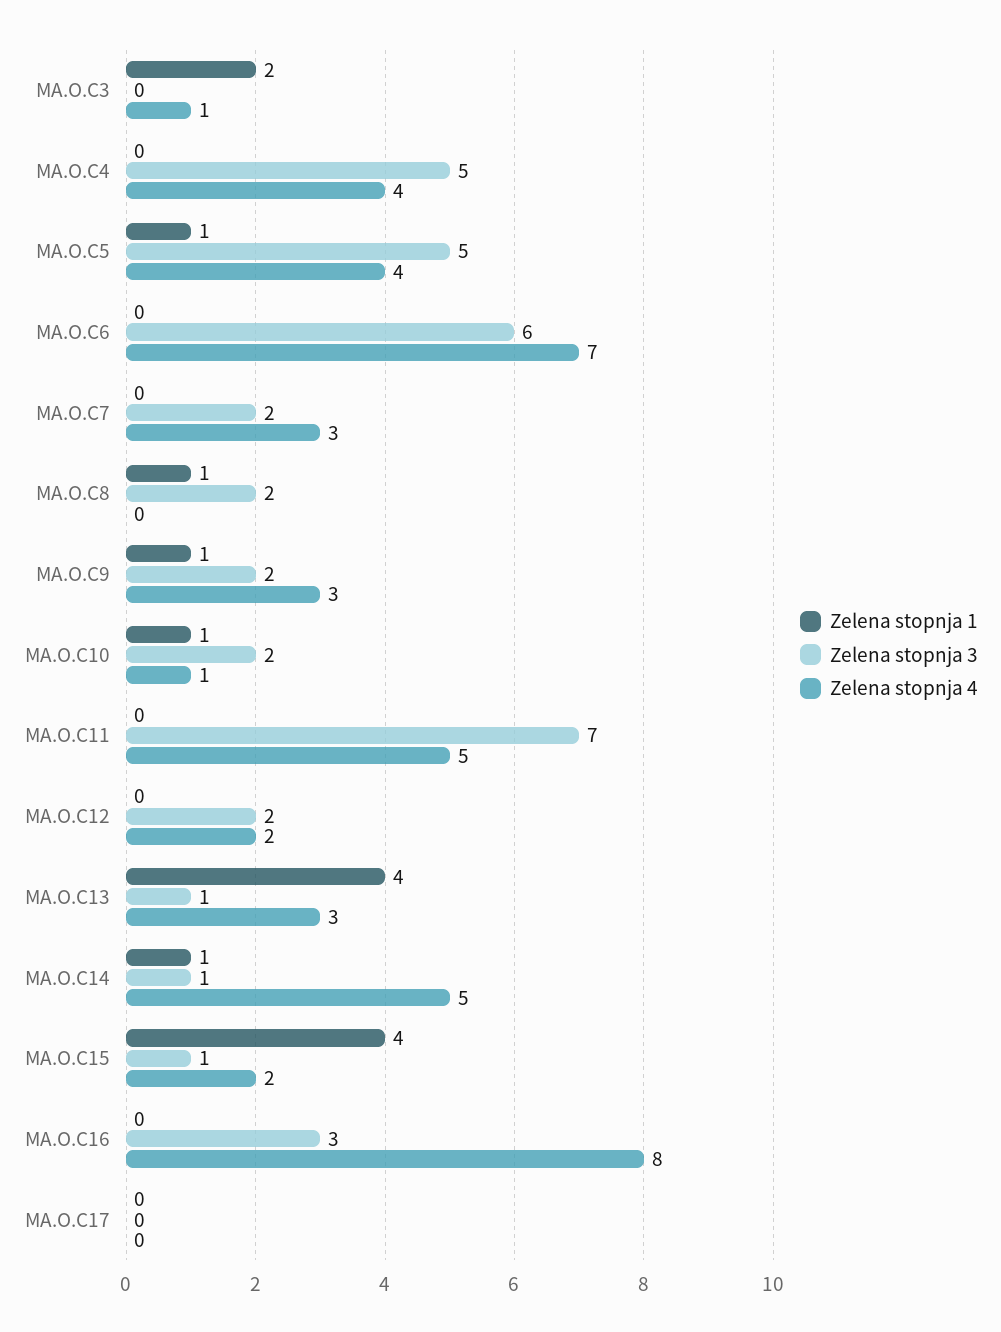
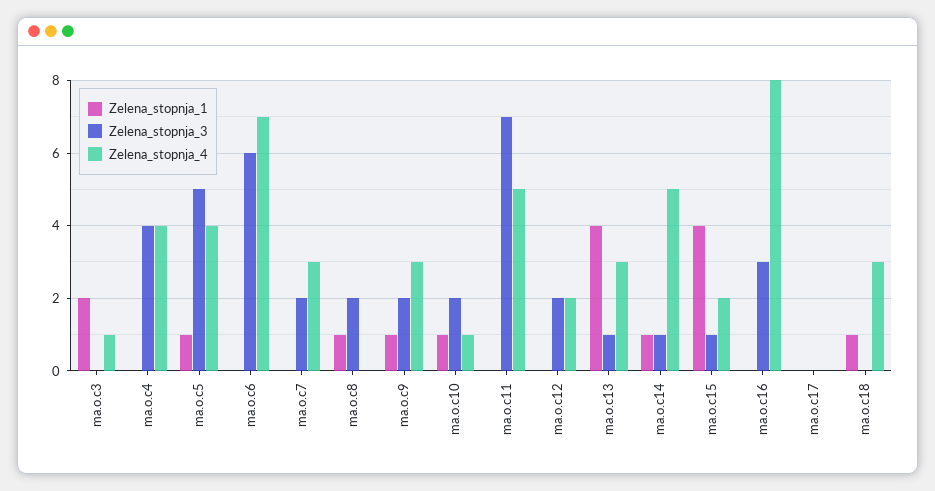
Zelena stopnja 3, MA.O.C4: 5 -> 4
Zelena stopnja 1, ma.o.c18: none -> 1
Zelena stopnja 3, ma.o.c18: none -> 0
Zelena stopnja 4, ma.o.c18: none -> 3

